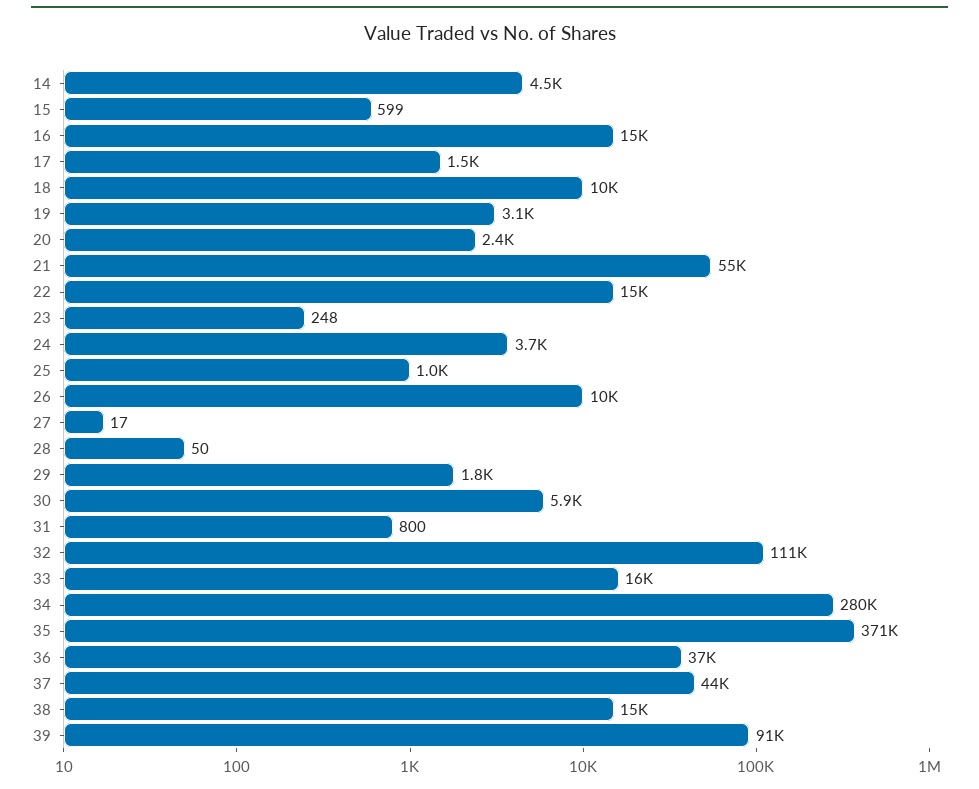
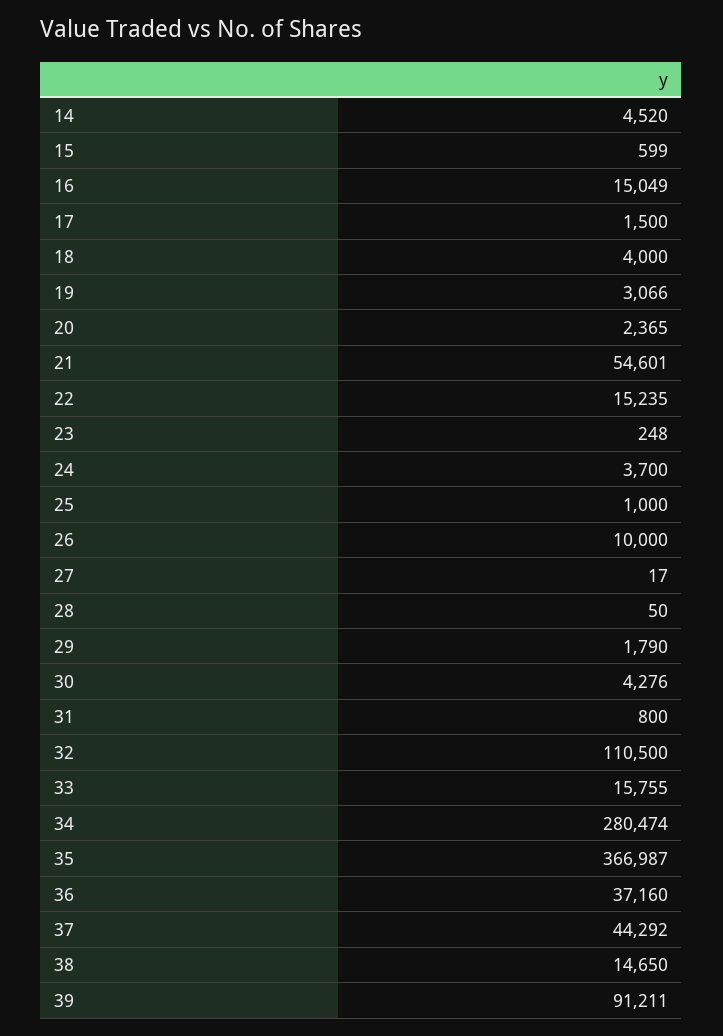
18: 10000 -> 4000
30: 5900 -> 4276
35: 371000 -> 366987

